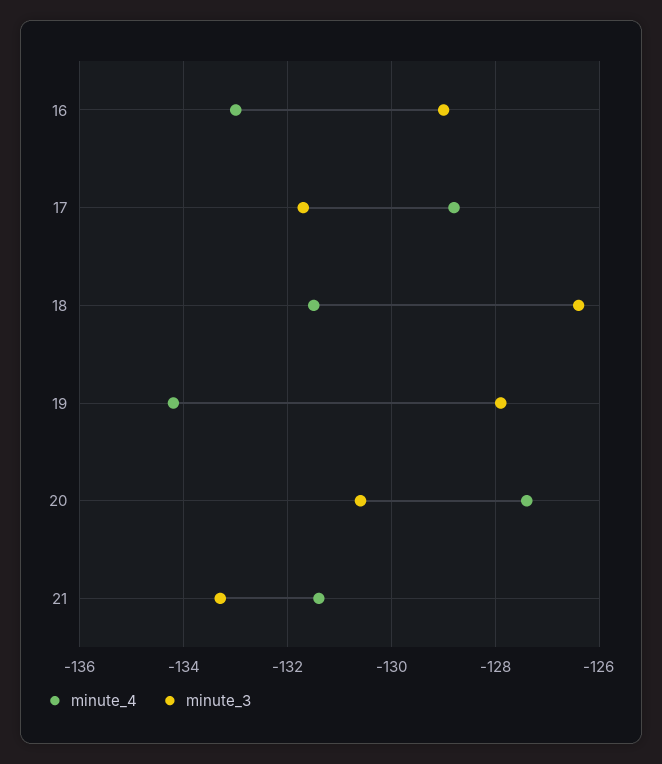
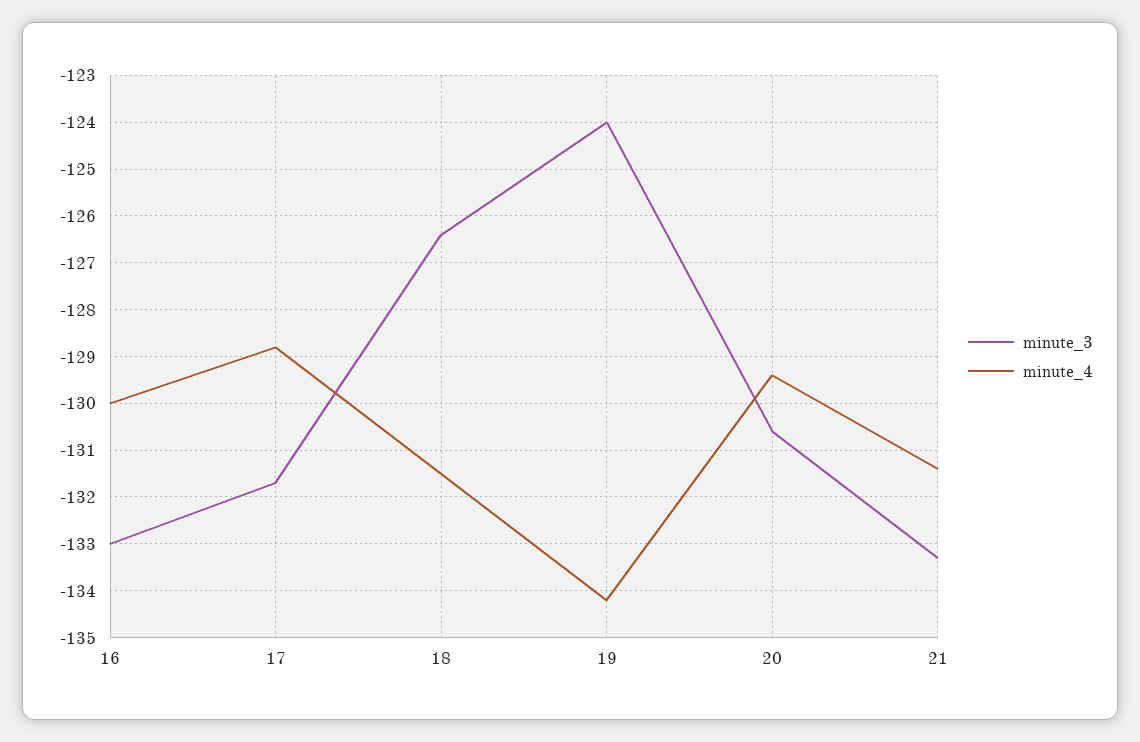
minute_4, 16: -133 -> -130
minute_3, 16: -129 -> -133
minute_3, 19: -128 -> -124
minute_4, 20: -127.5 -> -129.5

